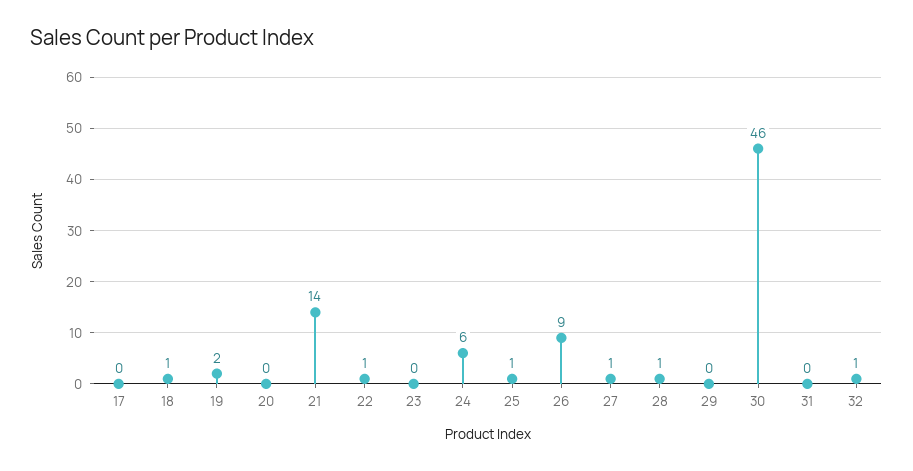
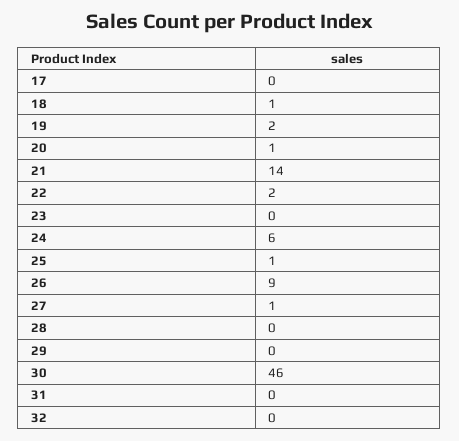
20: 0 -> 1
22: 1 -> 2
28: 1 -> 0
32: 1 -> 0

